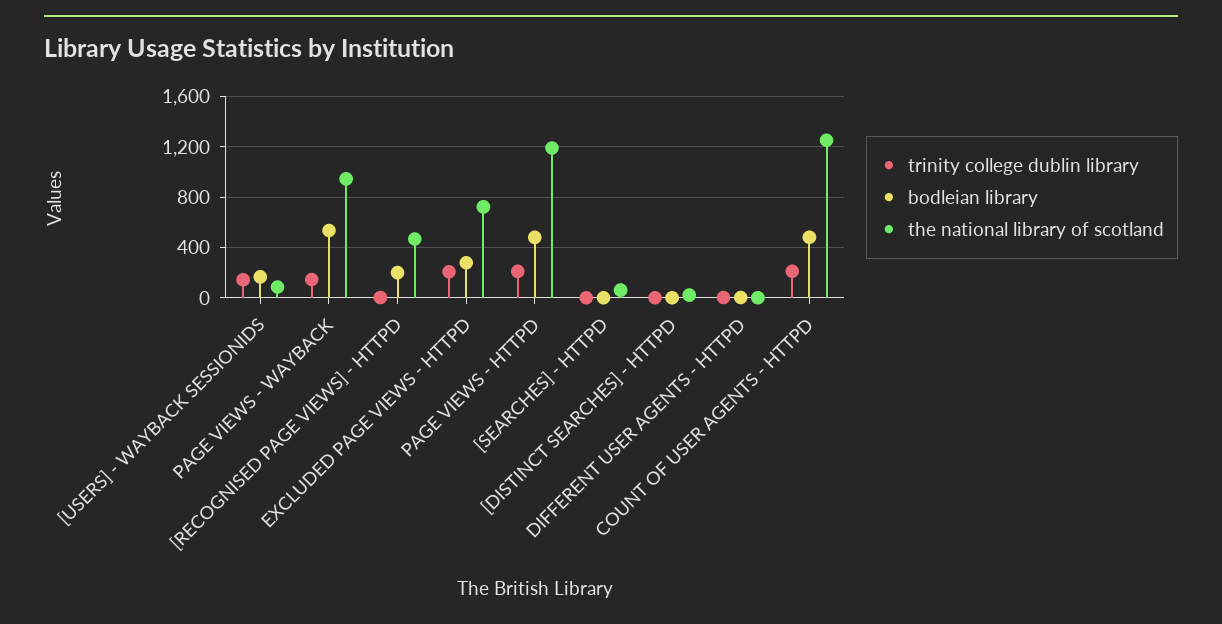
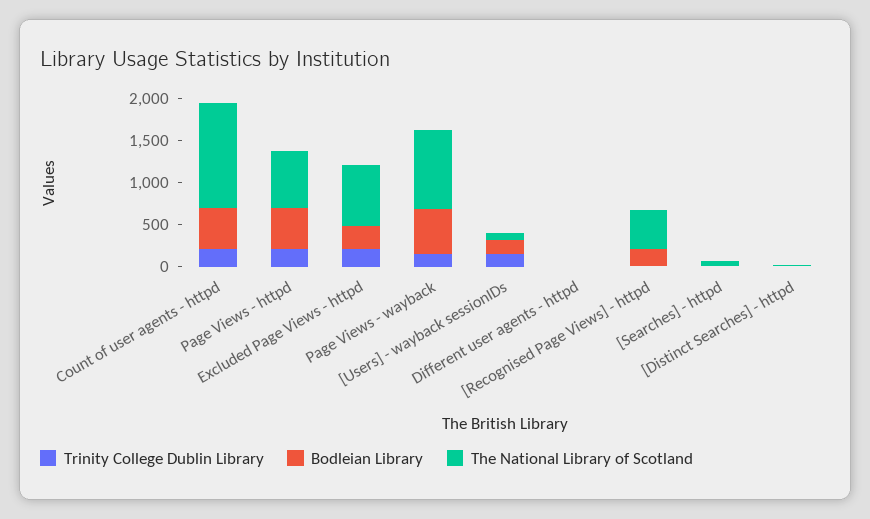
the national library of scotland, PAGE VIEWS - HTTPD: 1200 -> 700

